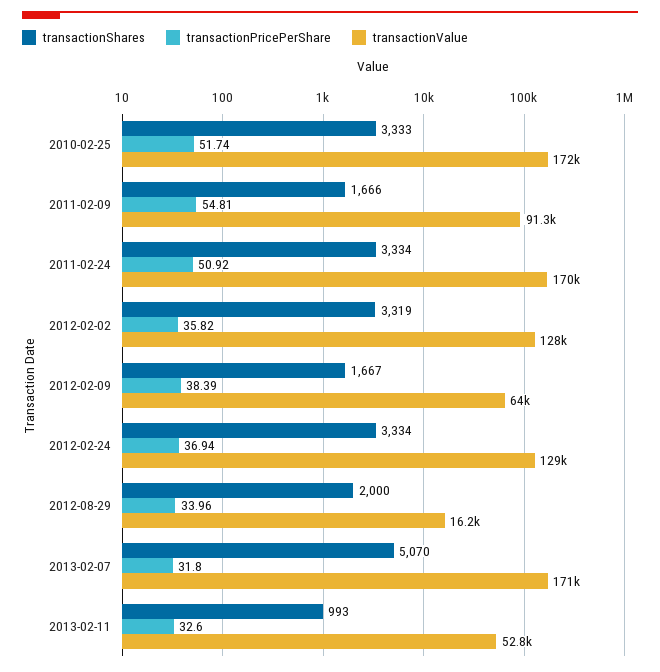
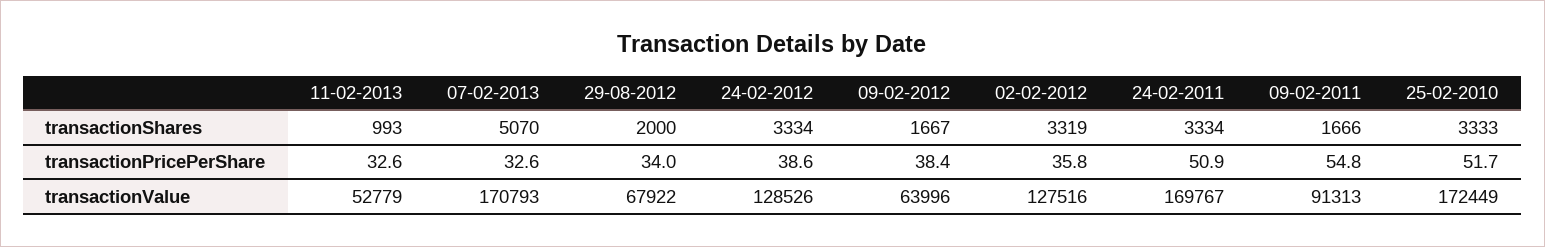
transactionPricePerShare, 2012-02-24: 36.94 -> 38.6
transactionValue, 2012-08-29: 16200 -> 67922
transactionPricePerShare, 2013-02-07: 31.8 -> 32.6

